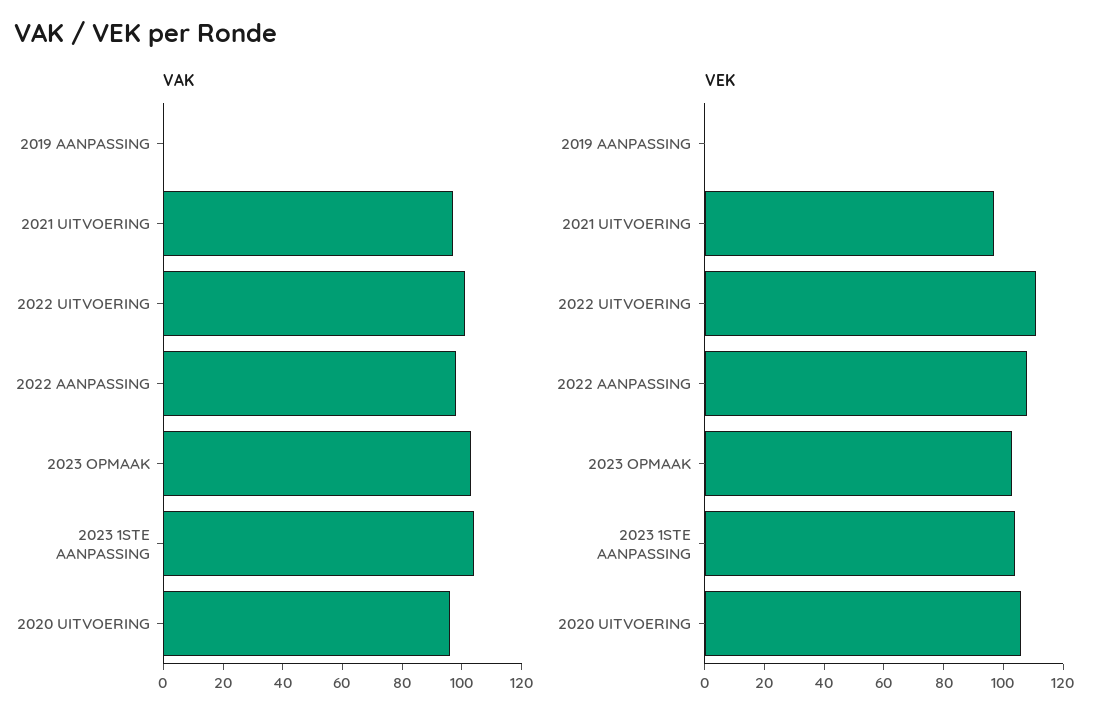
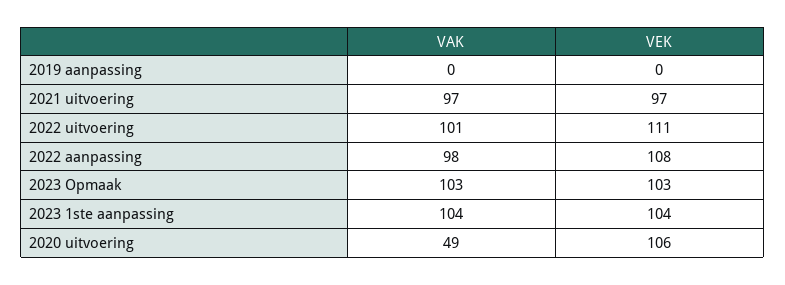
VAK, 2020 UITVOERING: 95 -> 49

